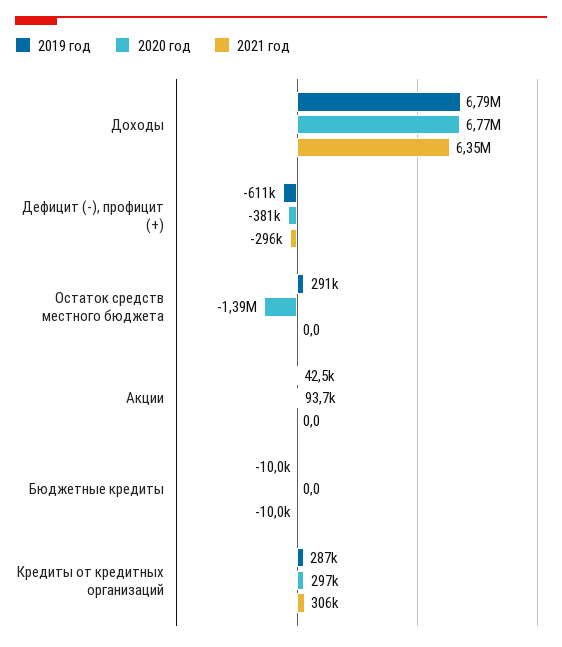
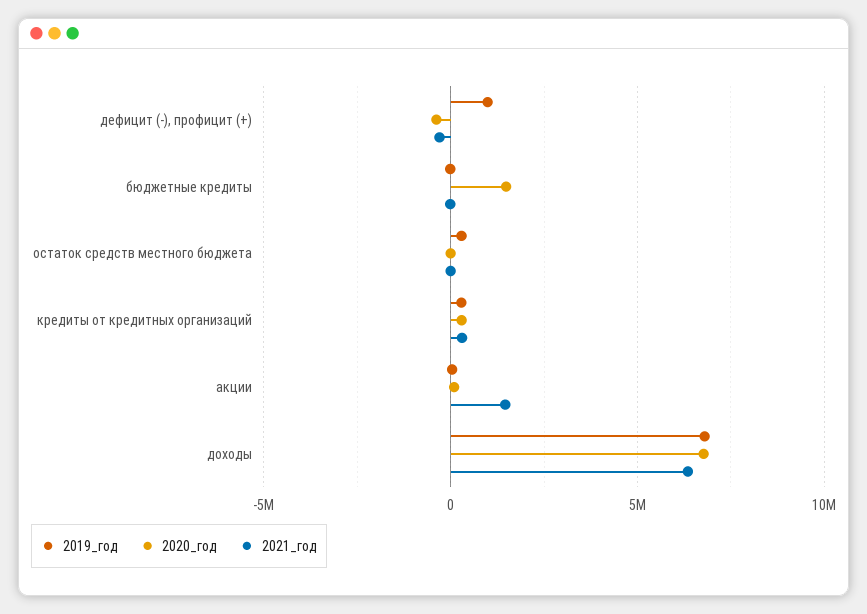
2019 год, Дефицит (-), профицит (+): -611000 -> 1000000
2020 год, Остаток средств местного бюджета: -1390000 -> 0
2021 год, Акции: 0 -> 1500000
2020 год, Бюджетные кредиты: 0 -> 1500000

